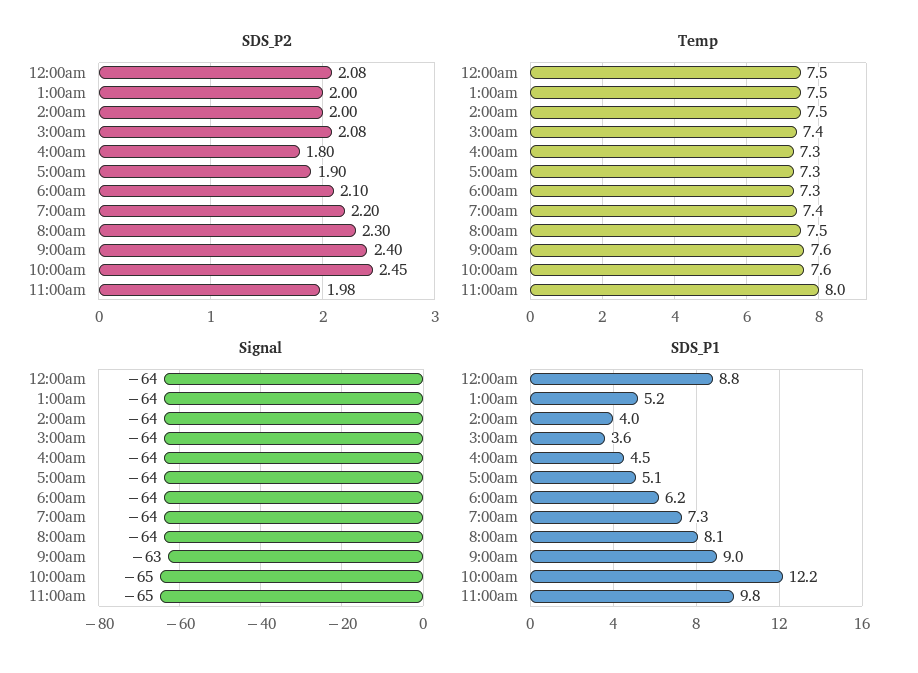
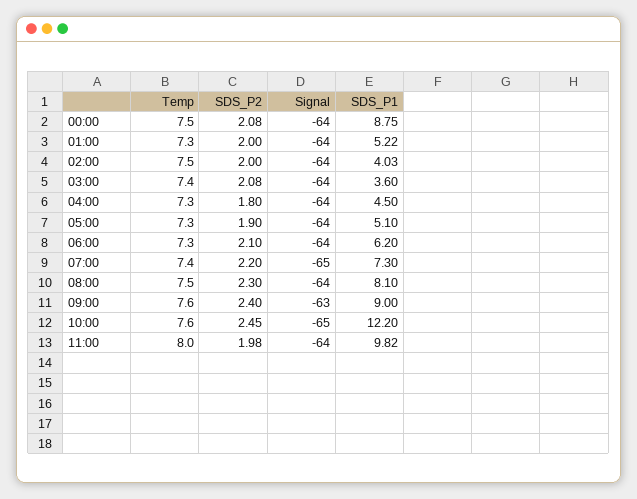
Temp, 1:00am: 7.5 -> 7.3
Signal, 7:00am: -64 -> -65
Signal, 11:00am: -65 -> -64

